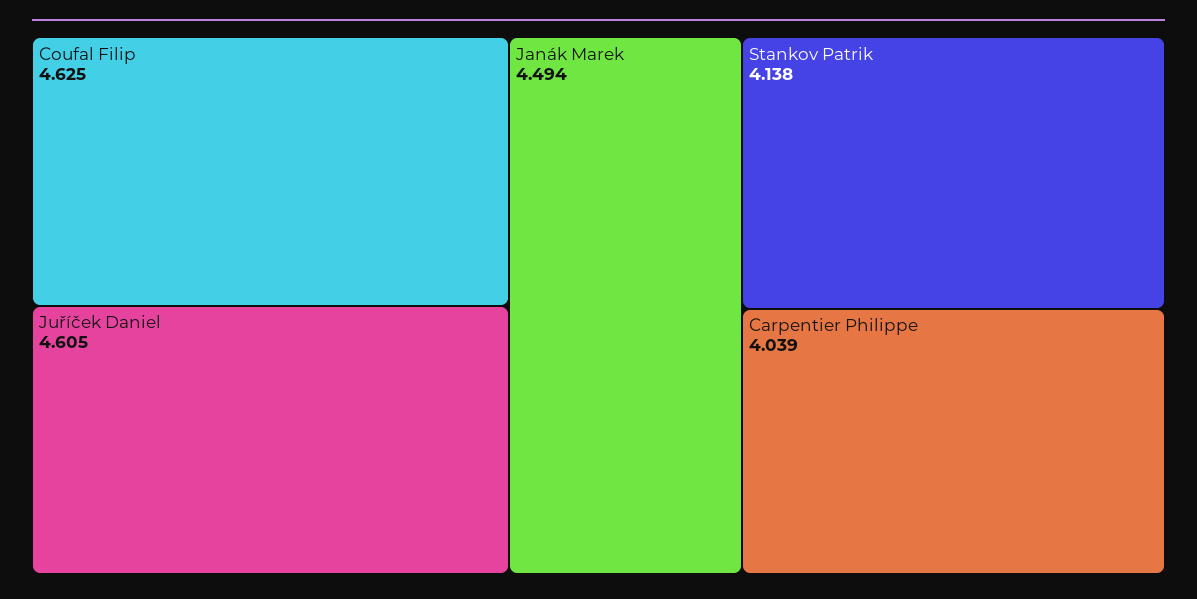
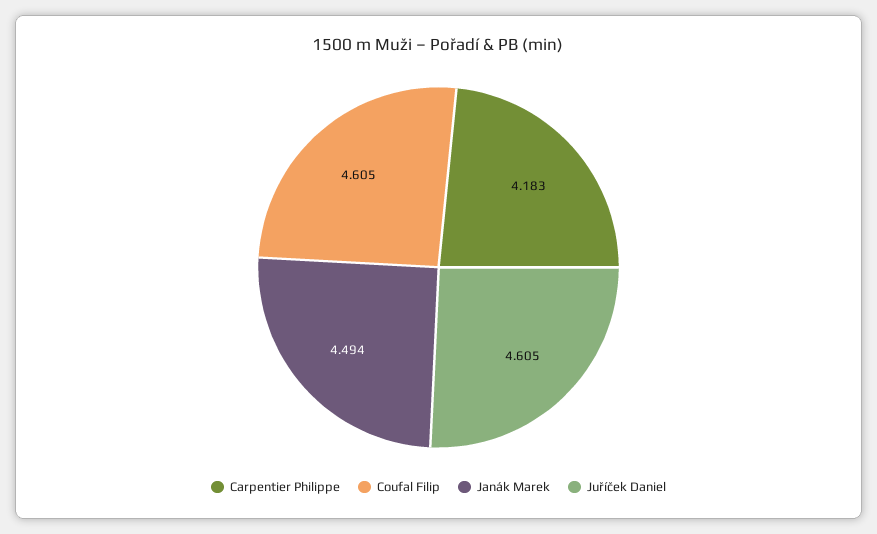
Coufal Filip: 4.625 -> 4.605
Stankov Patrik: 4.138 -> none
Carpentier Philippe: 4.039 -> 4.183

